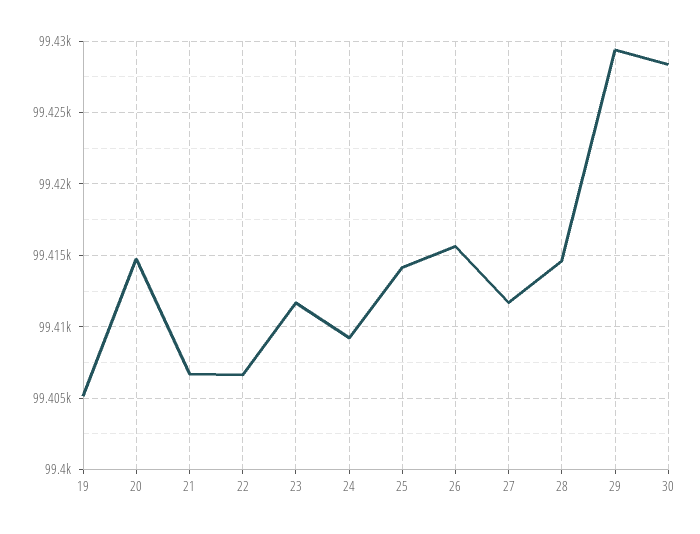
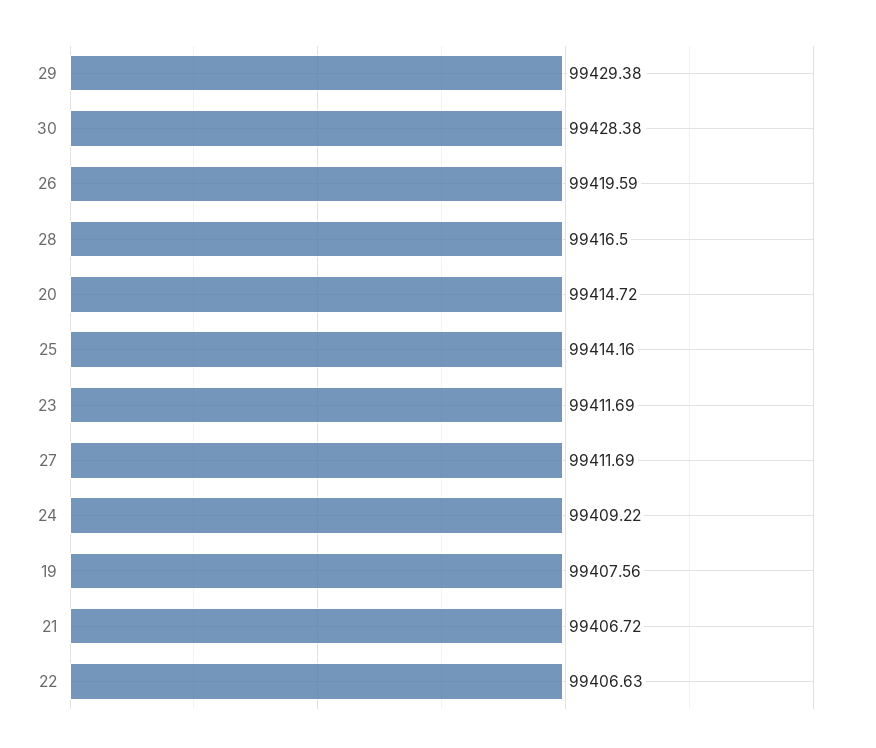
19: 99405 -> 99407.56
26: 99415.5 -> 99419.59
28: 99414.5 -> 99416.5

